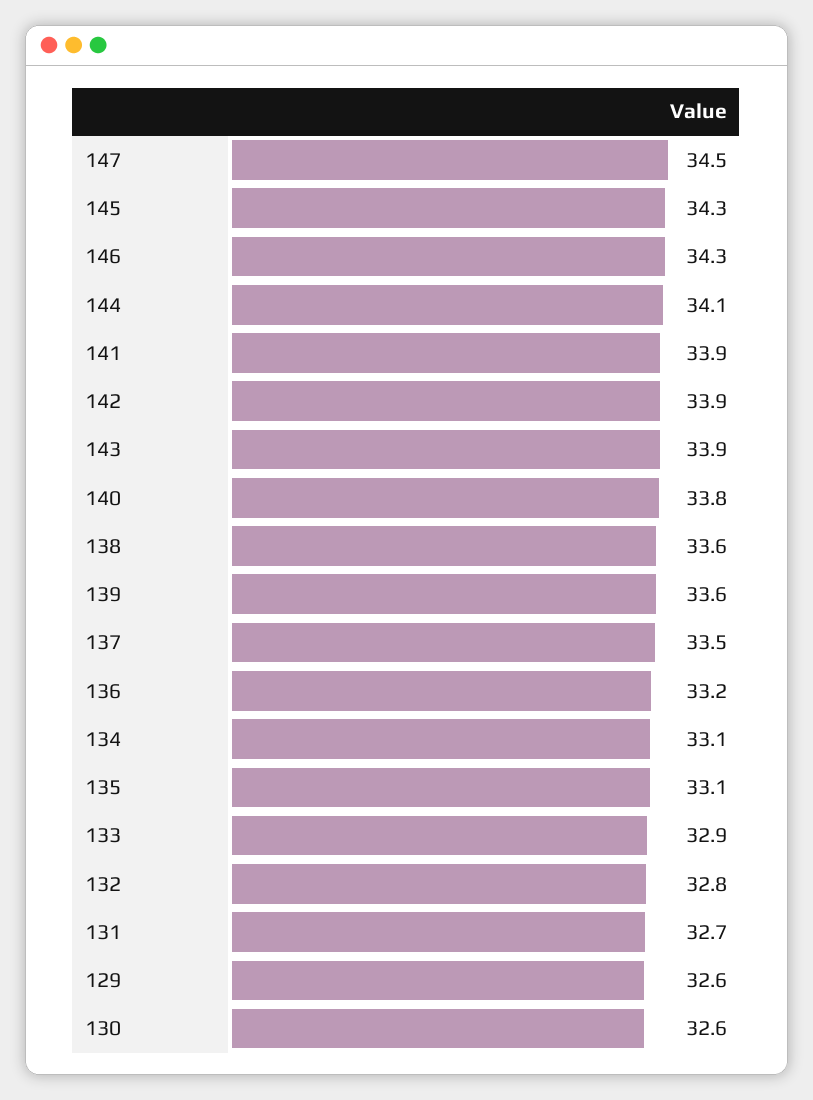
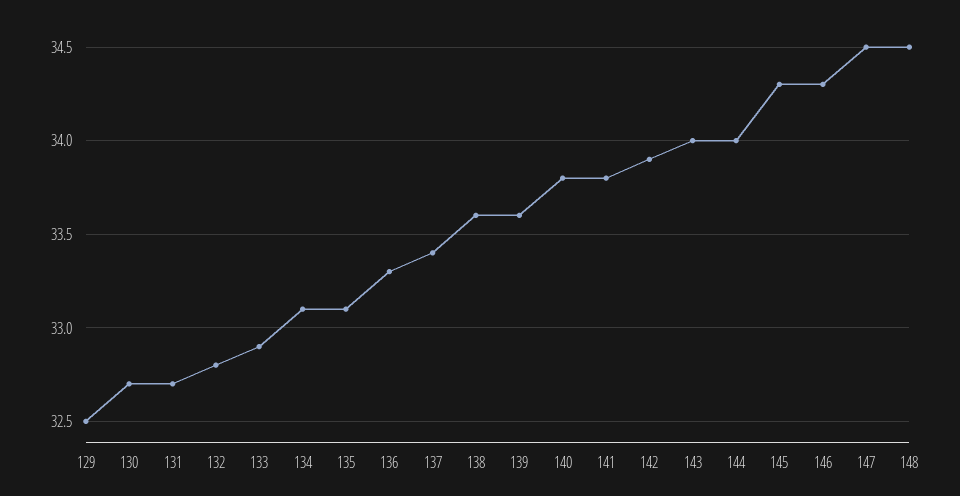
144: 34.1 -> 34
141: 33.9 -> 33.8
143: 33.9 -> 34
137: 33.5 -> 33.4
136: 33.2 -> 33.3
129: 32.6 -> 32.5
130: 32.6 -> 32.7
148: none -> 34.5

